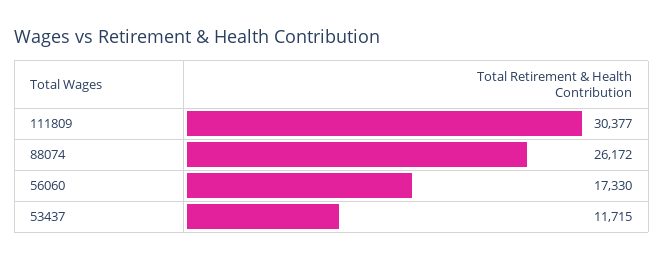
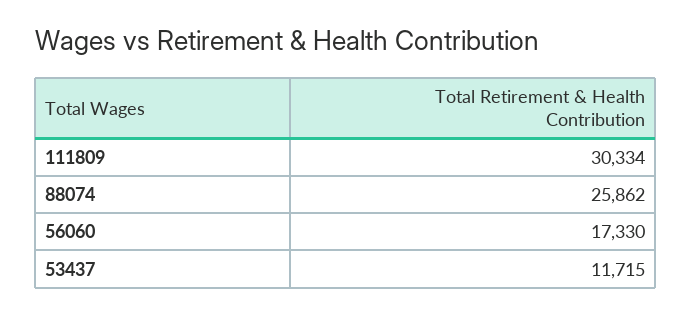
111809: 30377 -> 30334
88074: 26172 -> 25862

